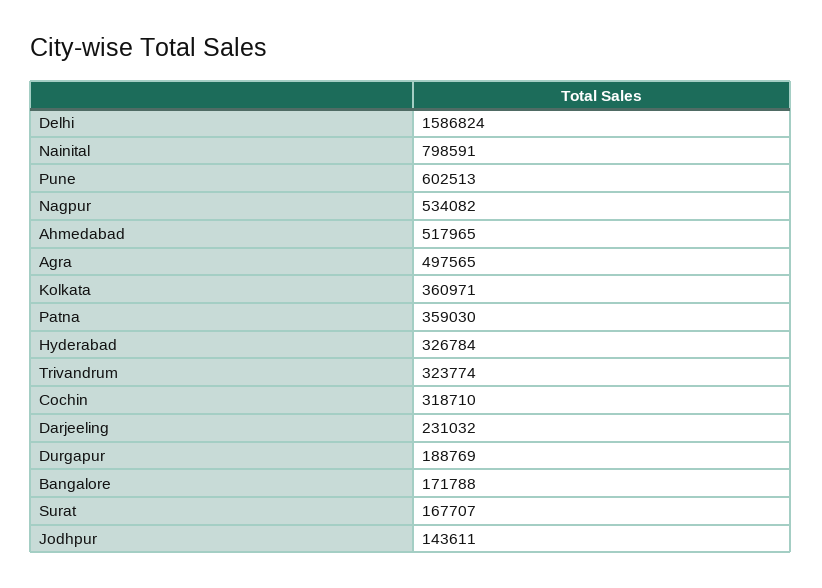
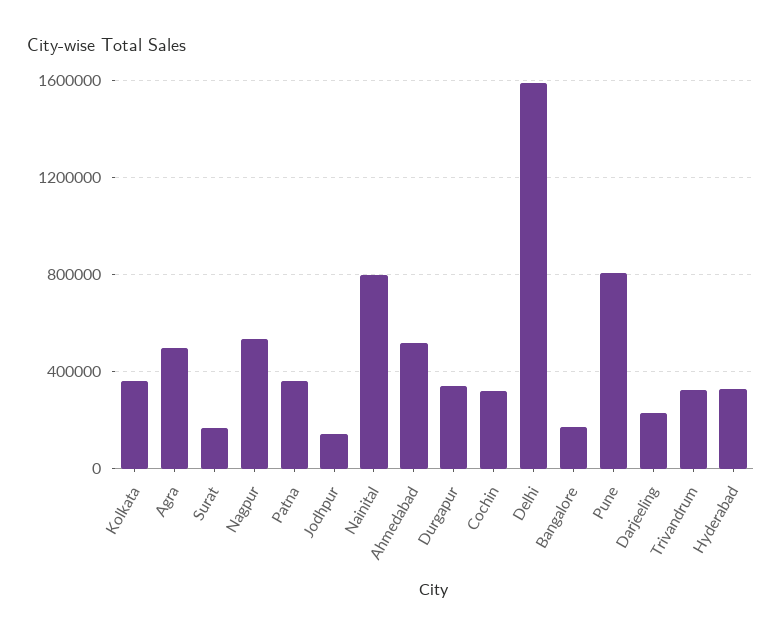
Pune: 602513 -> 800000
Durgapur: 188769 -> 350000

